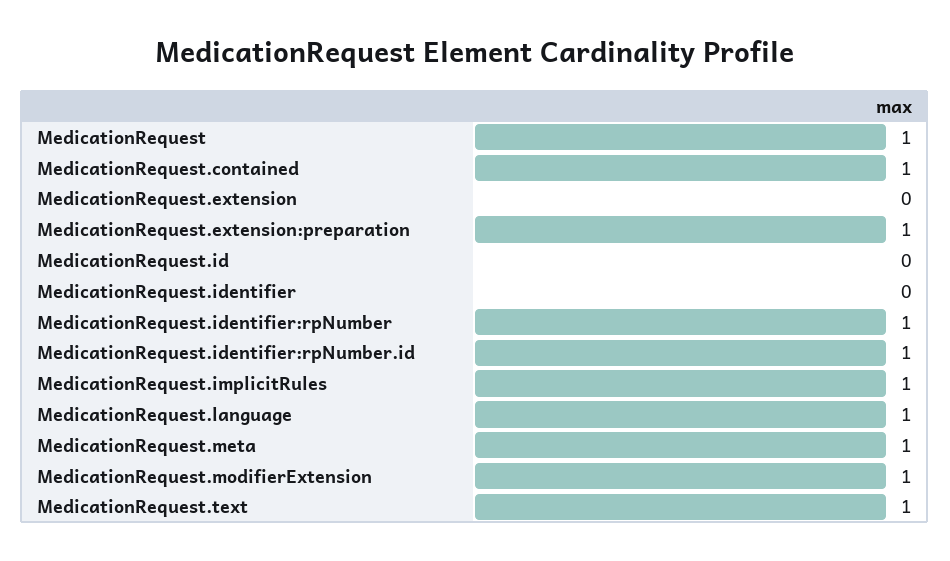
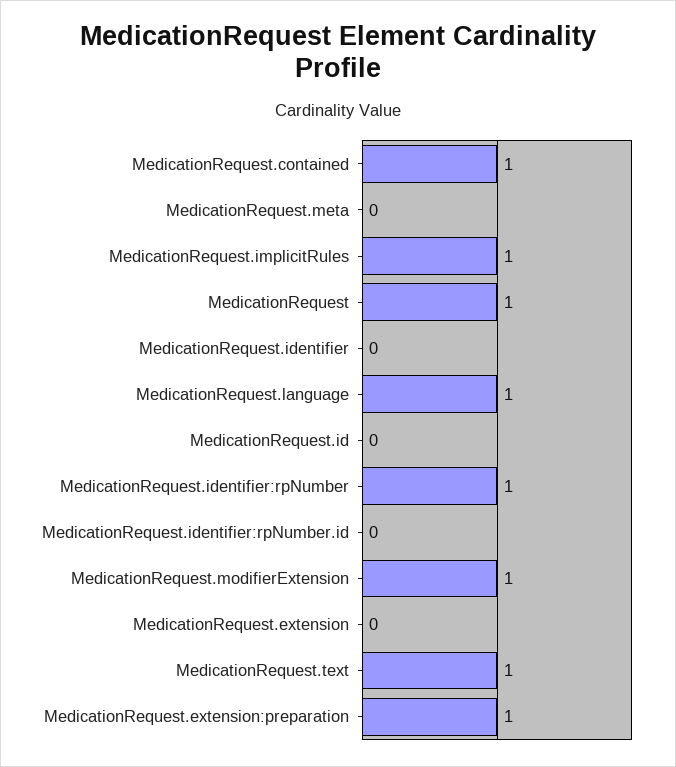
MedicationRequest.identifier:rpNumber.id: 1 -> 0
MedicationRequest.meta: 1 -> 0

